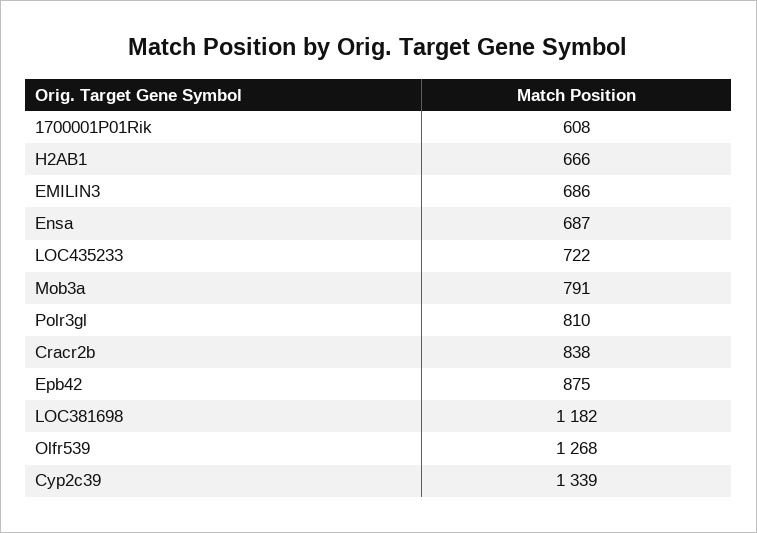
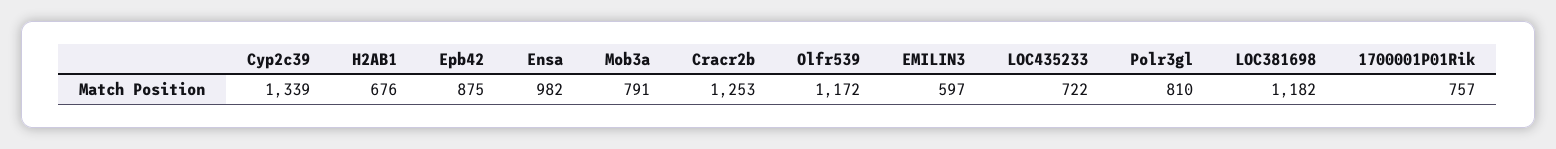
1700001P01Rik: 608 -> 757
H2AB1: 666 -> 676
EMILIN3: 686 -> 597
Ensa: 687 -> 982
Cracr2b: 838 -> 1253
Olfr539: 1268 -> 1172

